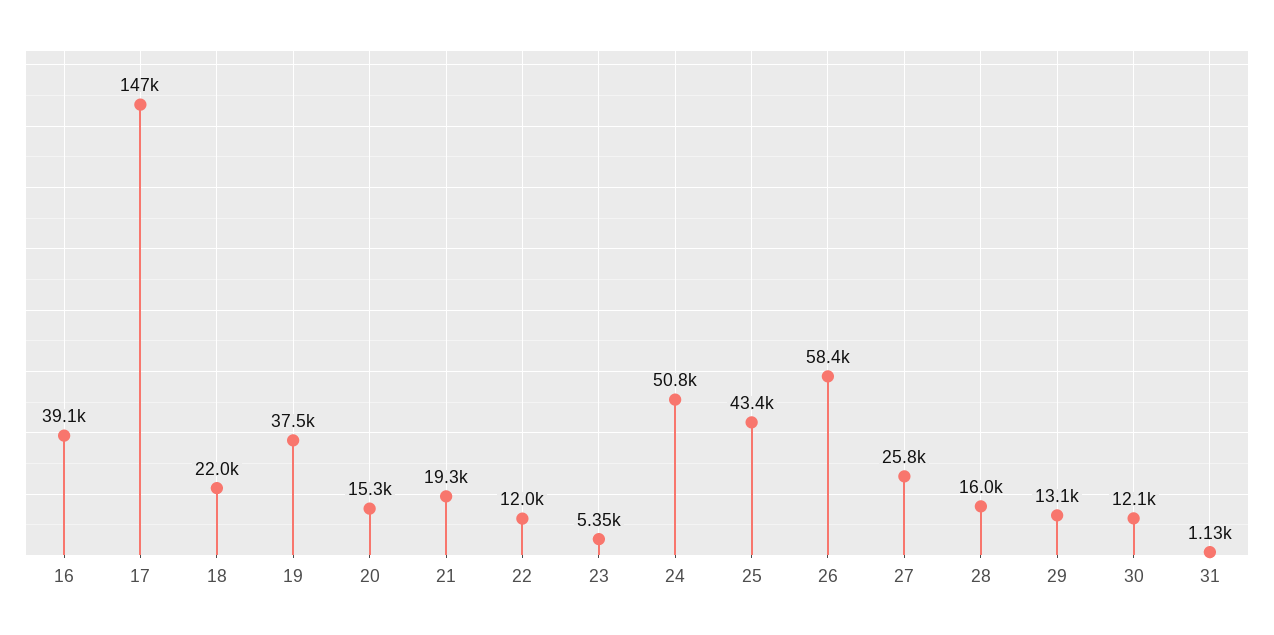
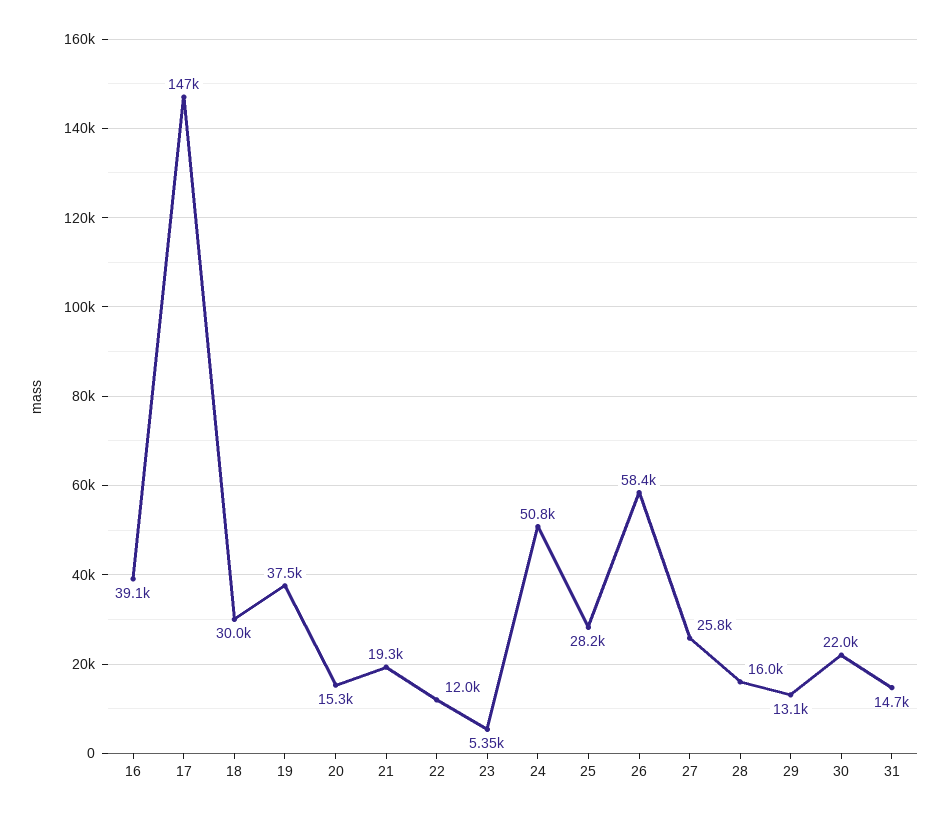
18: 22000 -> 30000
25: 43400 -> 28200
30: 12100 -> 22000
31: 1130 -> 14700

